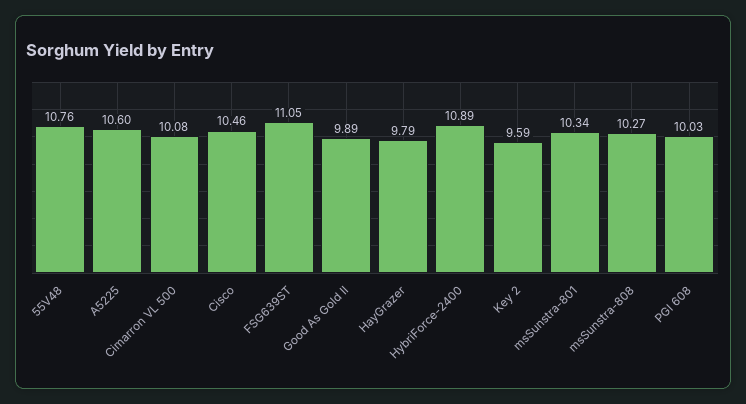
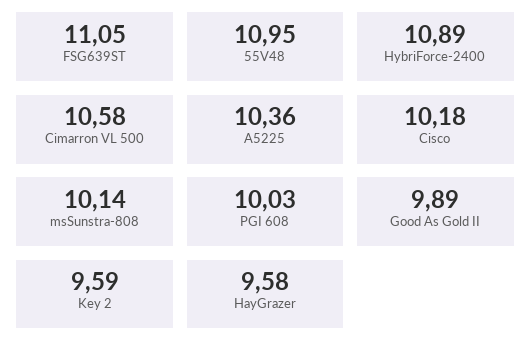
55V48: 10.76 -> 10.95
A5225: 10.6 -> 10.36
Cimarron VL 500: 10.08 -> 10.58
Cisco: 10.46 -> 10.18
HayGrazer: 9.79 -> 9.58
msSunstra-801: 10.34 -> none
msSunstra-808: 10.27 -> 10.14

